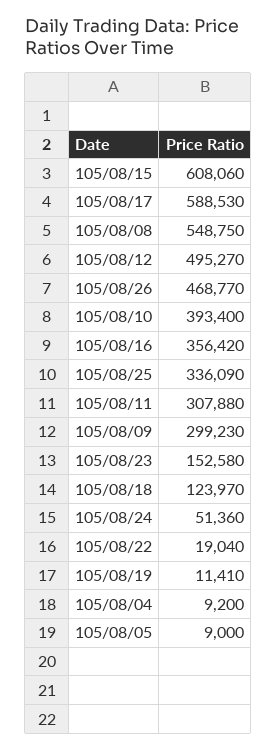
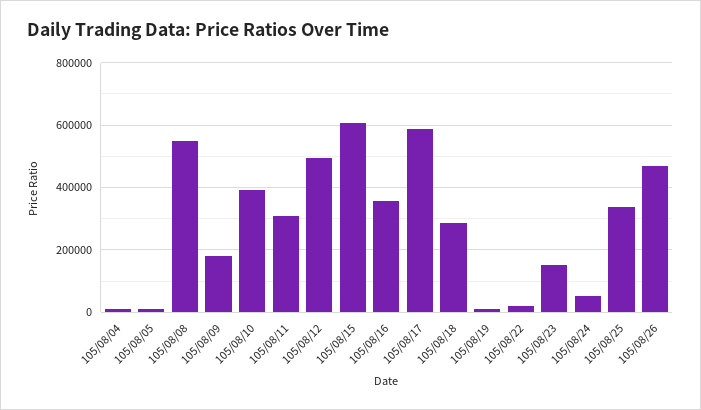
105/08/09: 299230 -> 180000
105/08/18: 123970 -> 280000

